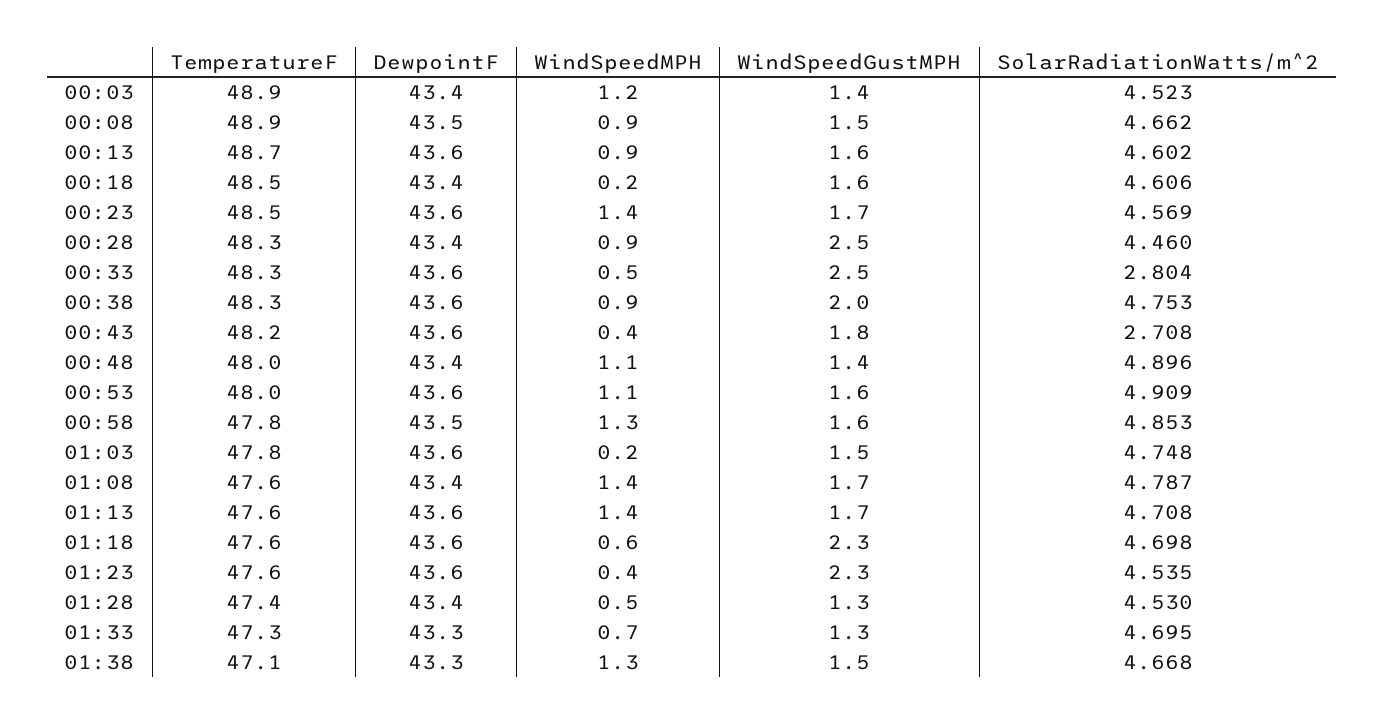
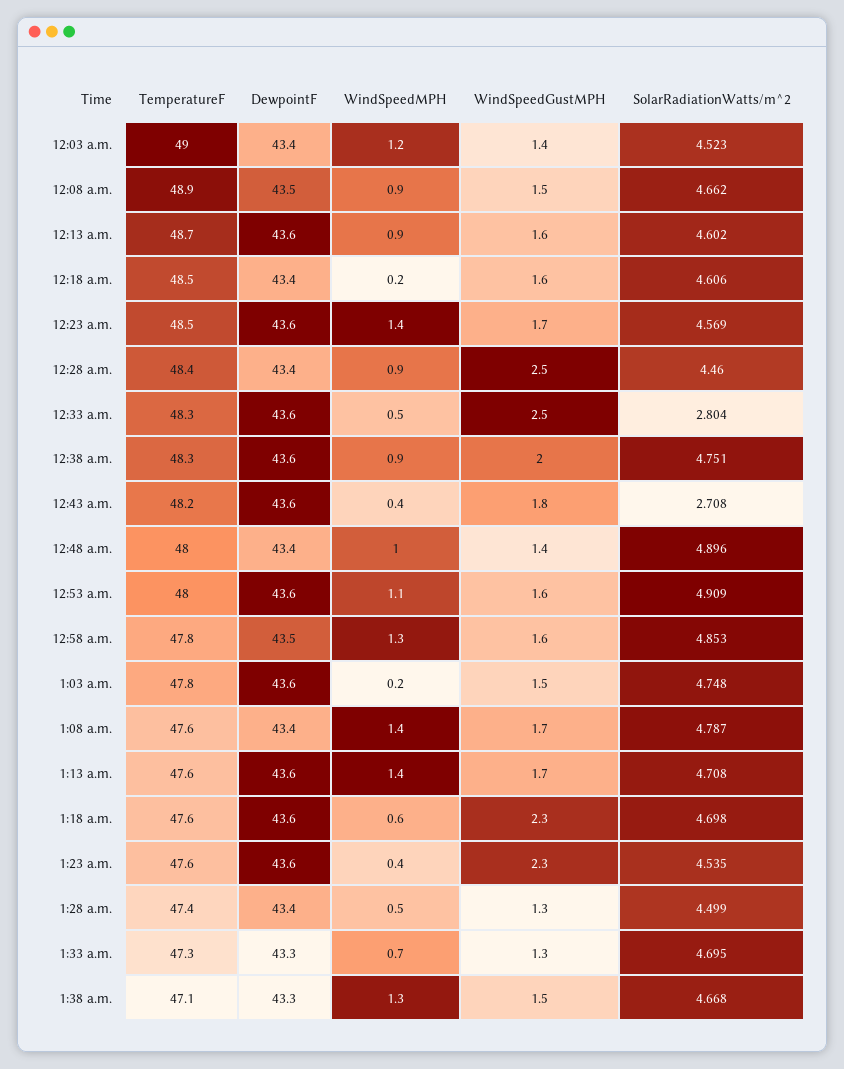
TemperatureF, 00:03: 48.9 -> 49
TemperatureF, 00:28: 48.3 -> 48.4
SolarRadiationWatts/m^2, 00:38: 4.753 -> 4.751
WindSpeedMPH, 00:48: 1.1 -> 1
SolarRadiationWatts/m^2, 01:28: 4.53 -> 4.499

